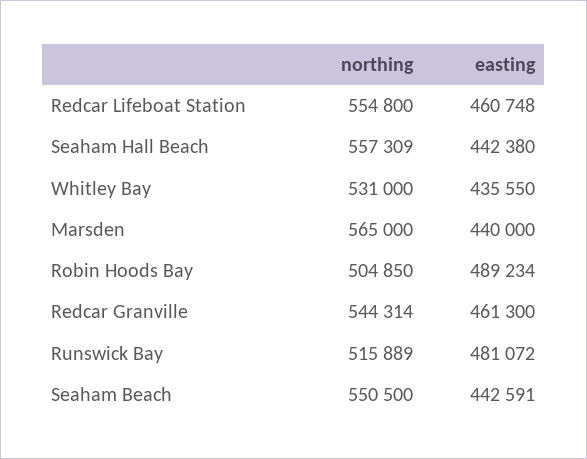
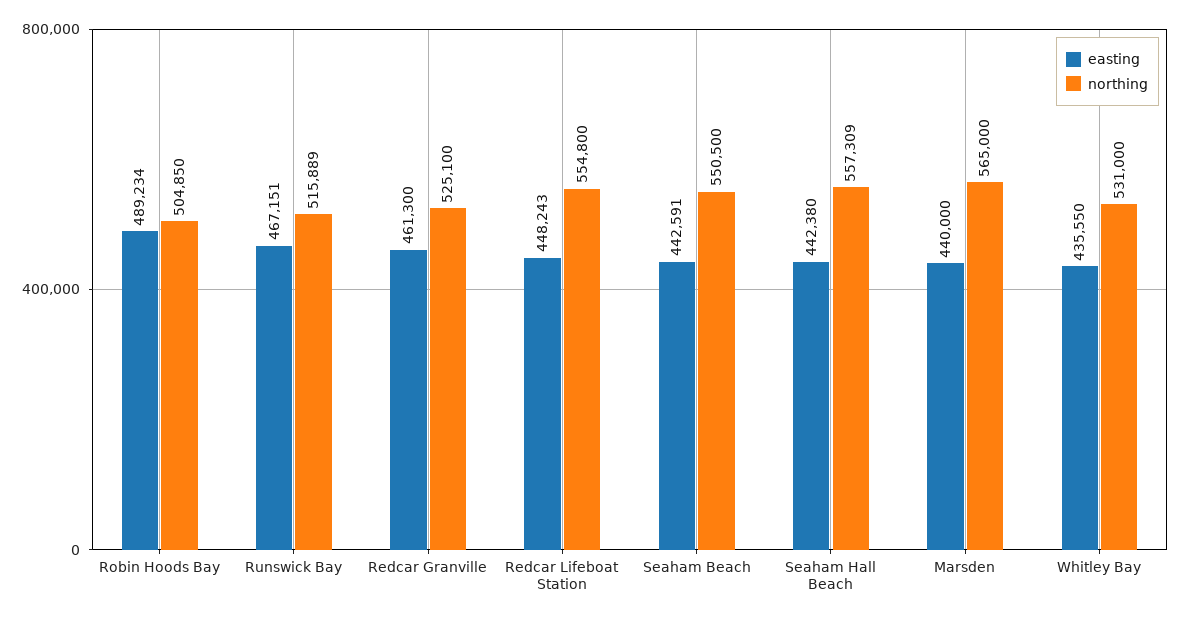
easting, Redcar Lifeboat Station: 460748 -> 448243
northing, Redcar Granville: 544314 -> 525100
easting, Runswick Bay: 481072 -> 467151

